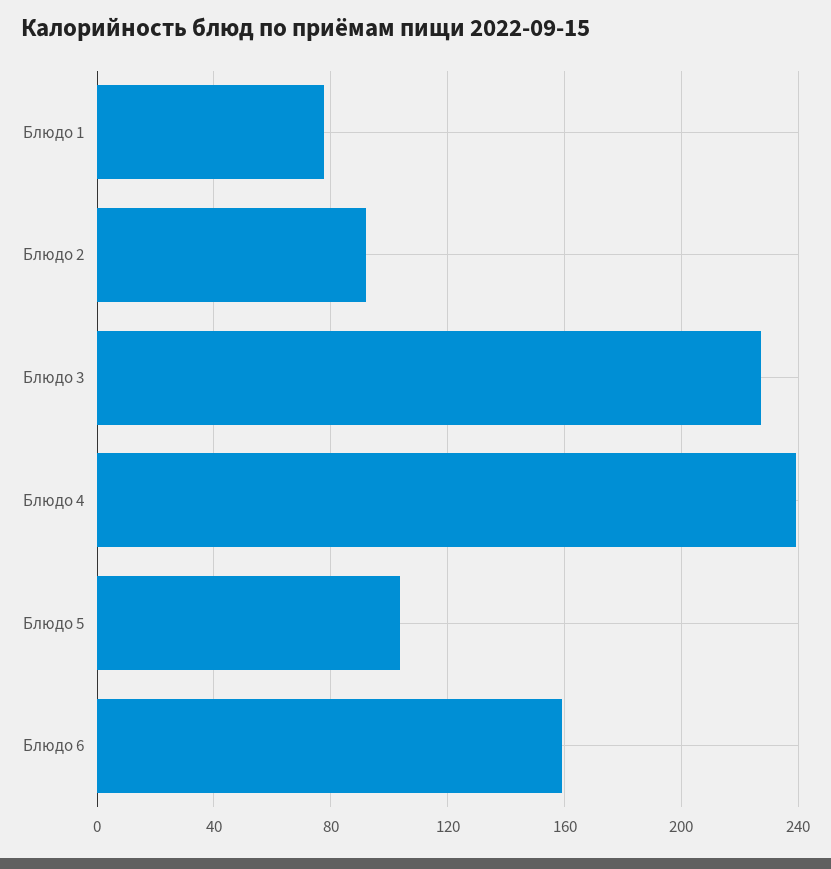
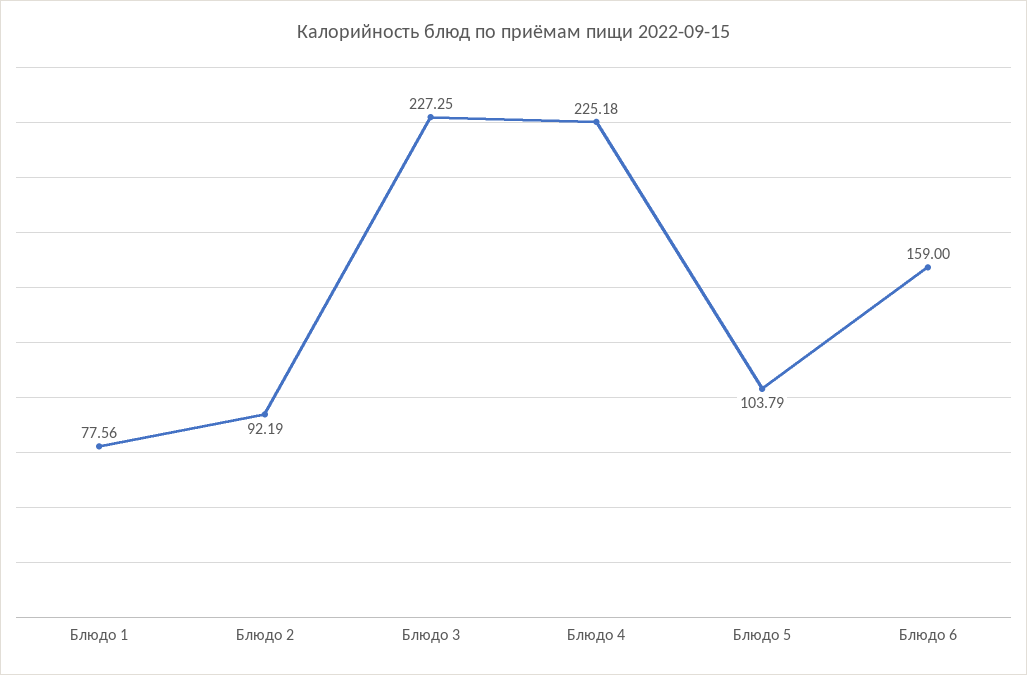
Блюдо 4: 240 -> 225.18

